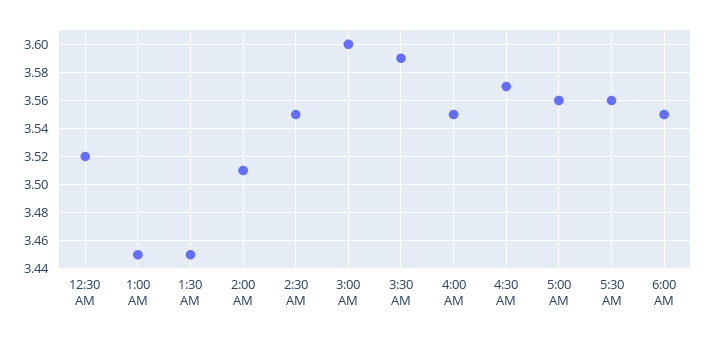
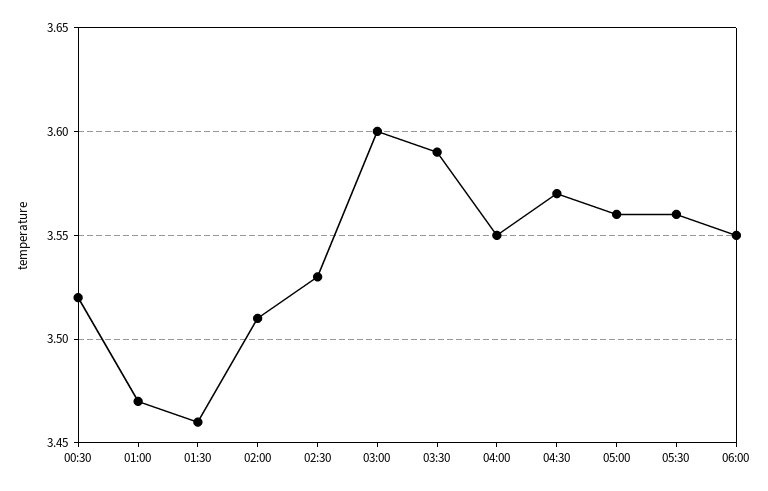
1:00 AM: 3.45 -> 3.47
1:30 AM: 3.45 -> 3.46
2:30 AM: 3.55 -> 3.53

